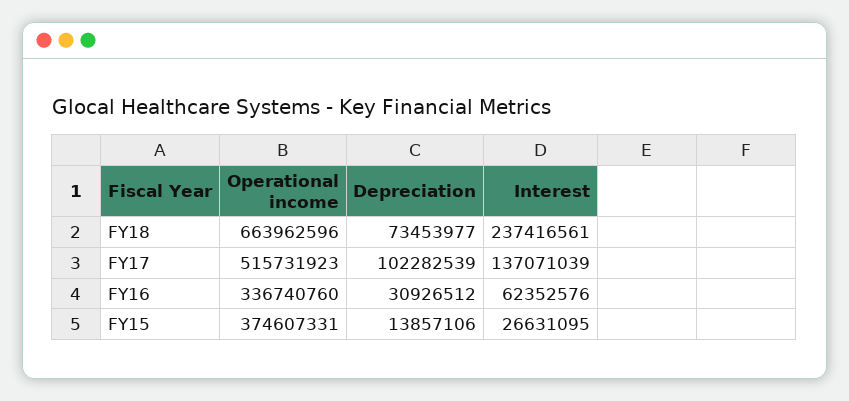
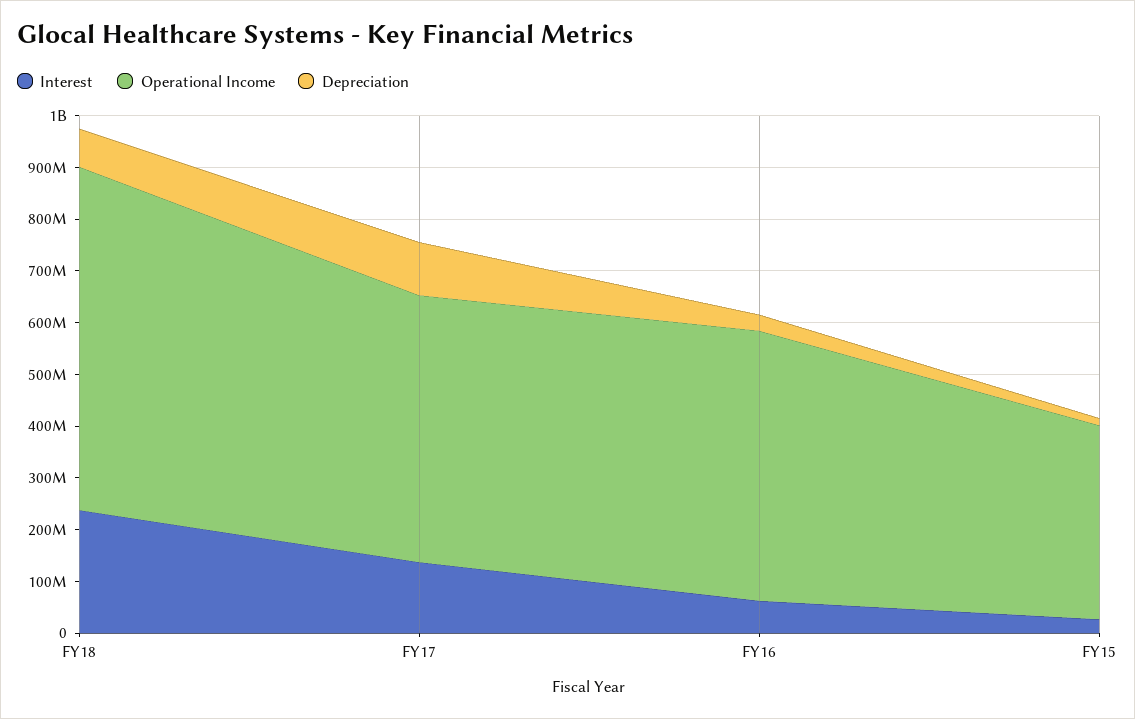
Operational income, FY16: 336740760 -> 520000000

